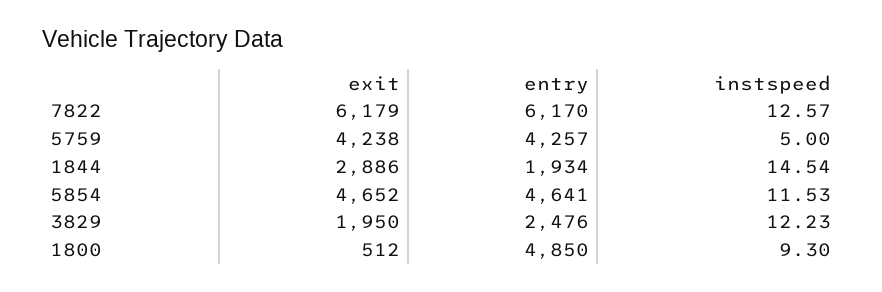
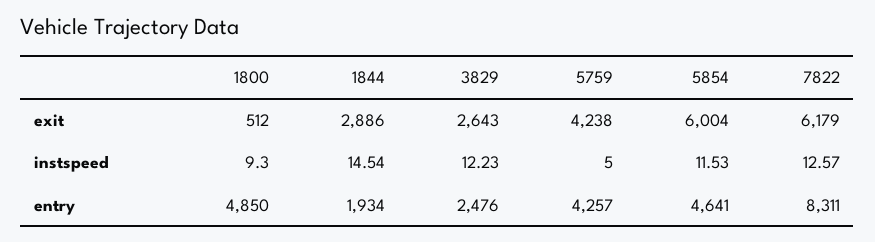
entry, 7822: 6170 -> 8311
exit, 5854: 4652 -> 6004
exit, 3829: 1950 -> 2643

